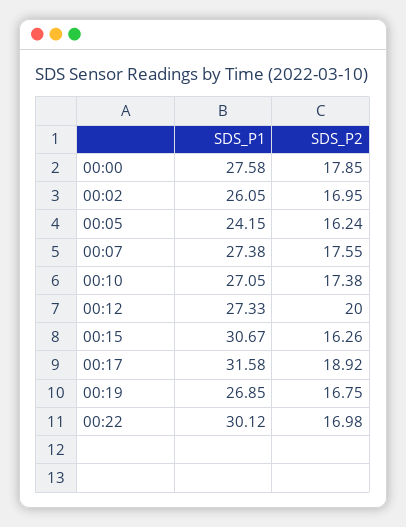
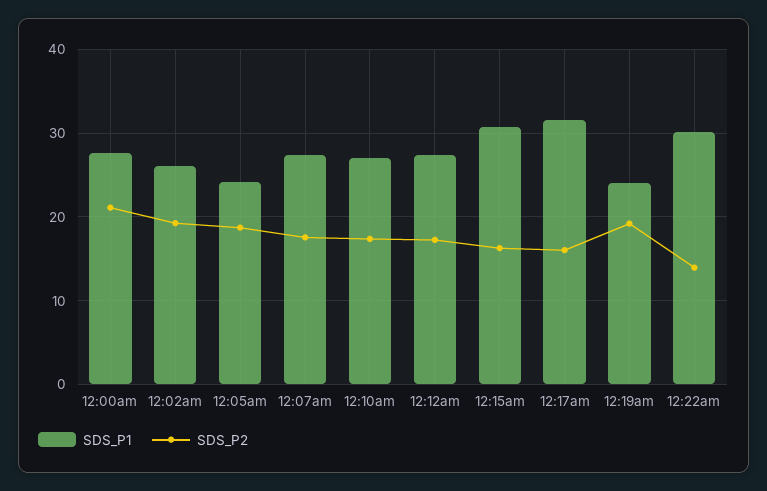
SDS_P2, 00:00: 17.85 -> 21
SDS_P2, 00:02: 16.95 -> 19
SDS_P2, 00:05: 16.24 -> 19
SDS_P2, 00:12: 20 -> 17
SDS_P2, 00:17: 18.92 -> 16
SDS_P1, 00:19: 26.85 -> 24
SDS_P2, 00:19: 16.75 -> 19
SDS_P2, 00:22: 16.98 -> 14

